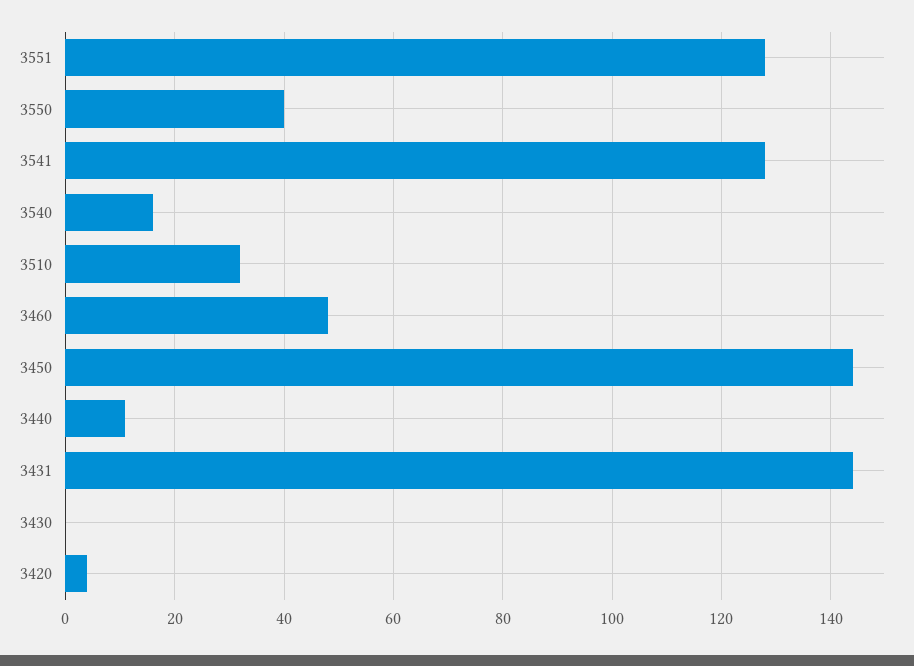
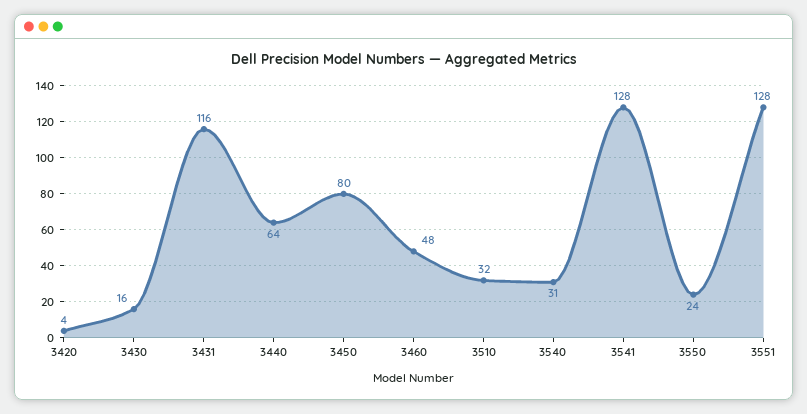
3550: 40 -> 24
3540: 15 -> 31
3450: 145 -> 80
3440: 10 -> 64
3431: 145 -> 116
3430: 0 -> 16

